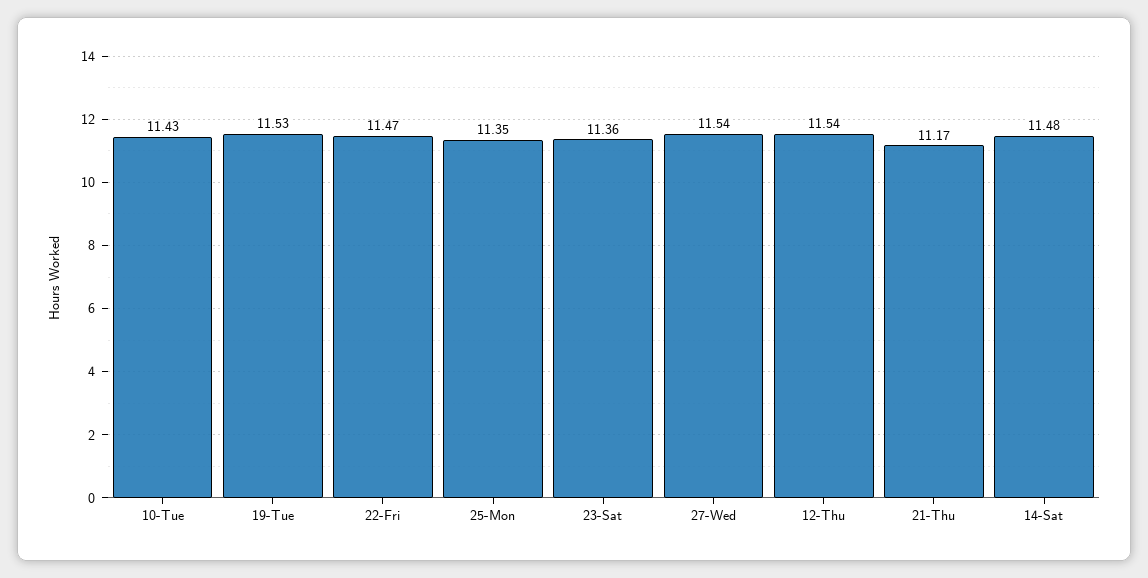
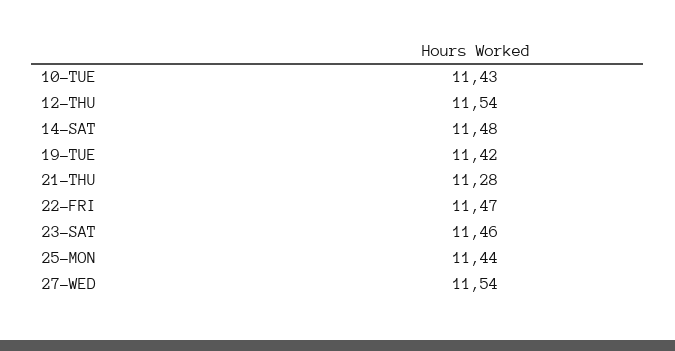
19-Tue: 11.53 -> 11.42
25-Mon: 11.35 -> 11.44
23-Sat: 11.36 -> 11.46
21-Thu: 11.17 -> 11.28

